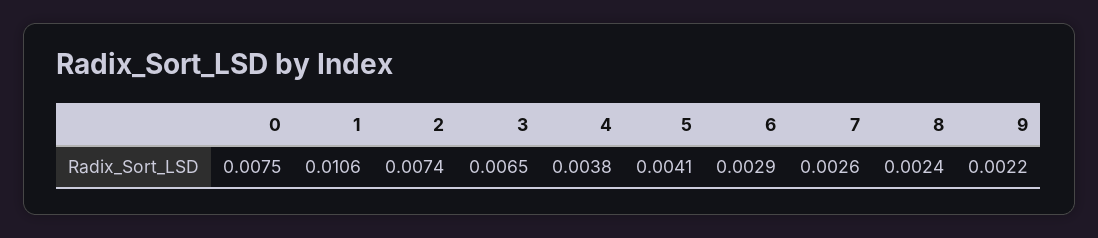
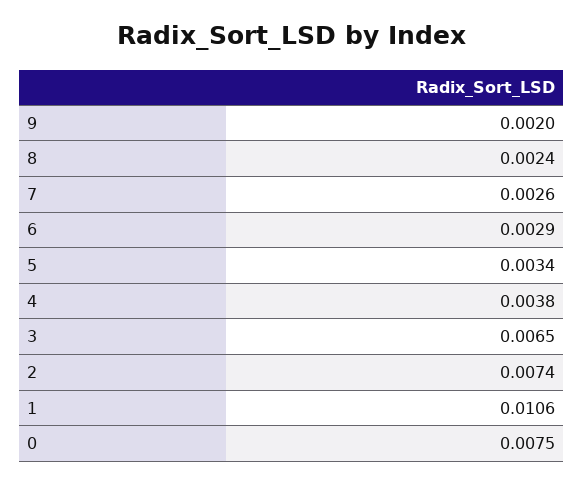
5: 0.0041 -> 0.0034
9: 0.0022 -> 0.002

